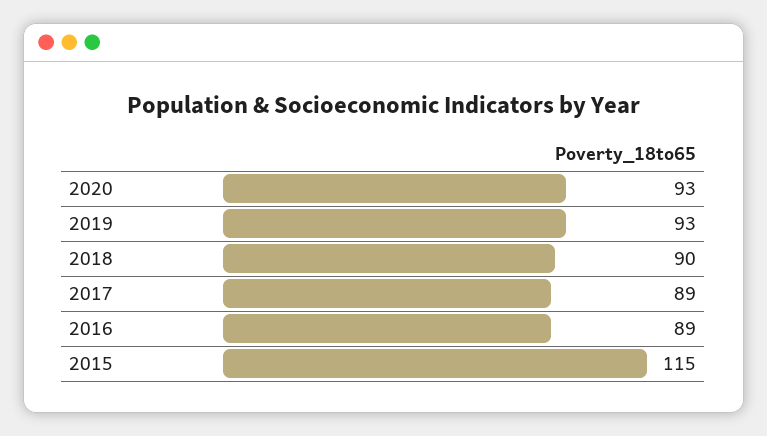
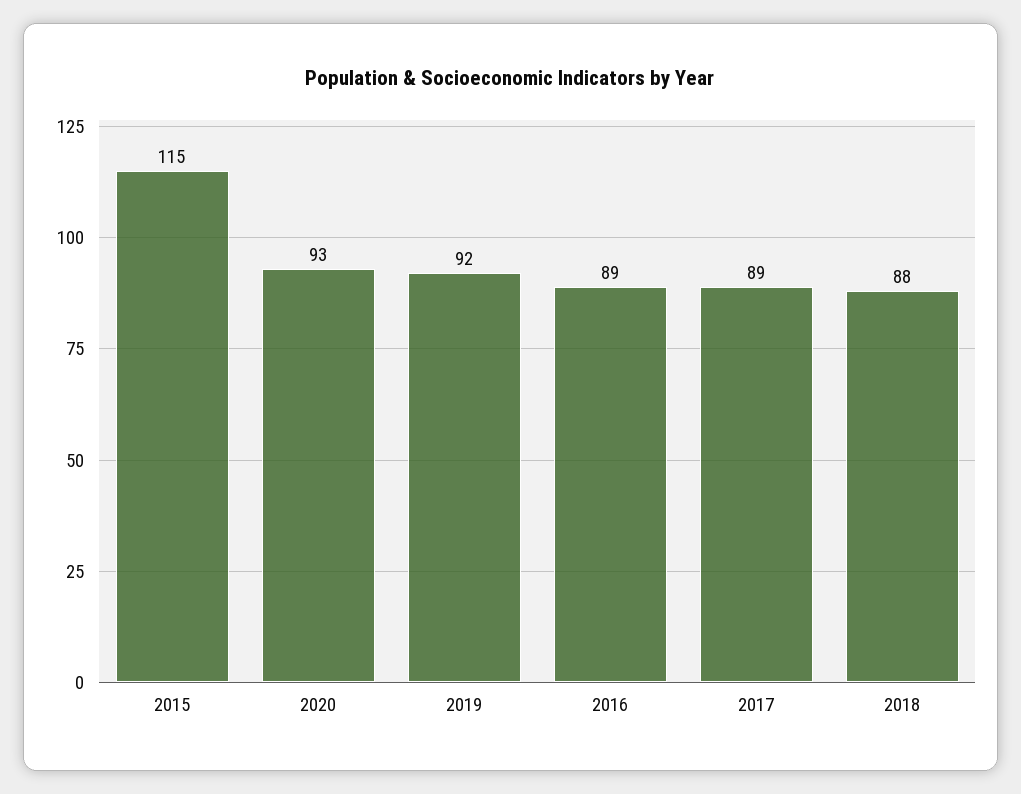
2019: 93 -> 92
2018: 90 -> 88

